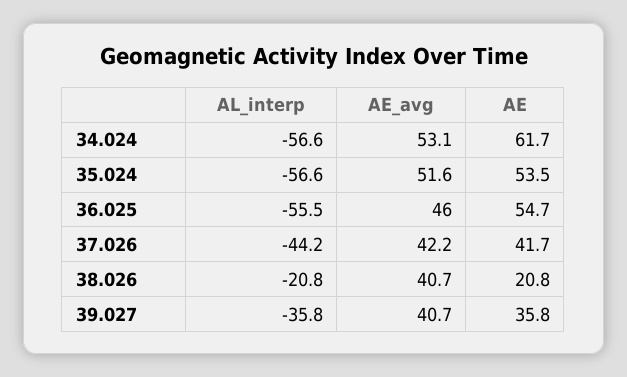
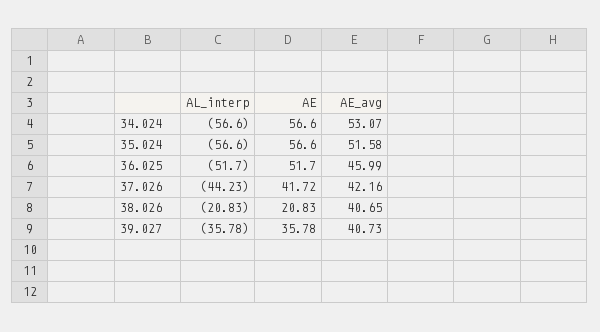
AE, 34.024: 61.7 -> 56.6
AE, 35.024: 53.5 -> 56.6
AL_interp, 36.025: -55.5 -> -51.7
AE, 36.025: 54.7 -> 51.7

